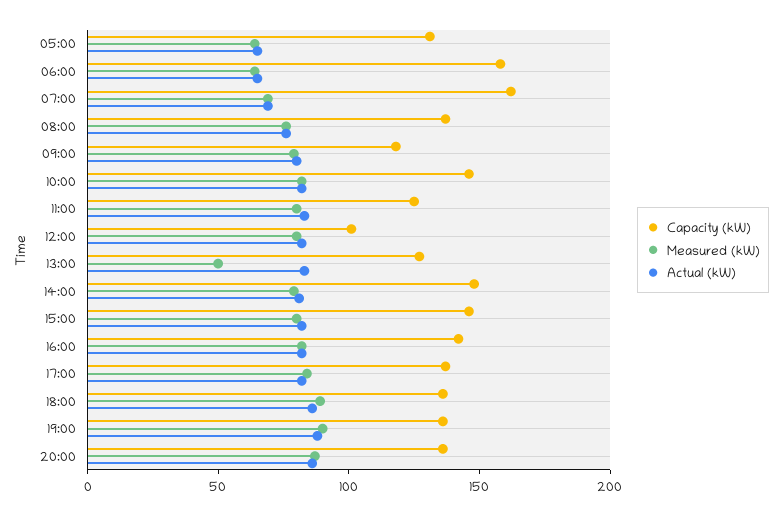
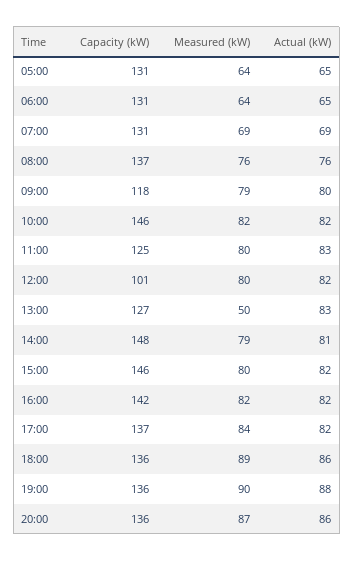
Capacity (kW), 06:00: 160 -> 131
Capacity (kW), 07:00: 160 -> 131

